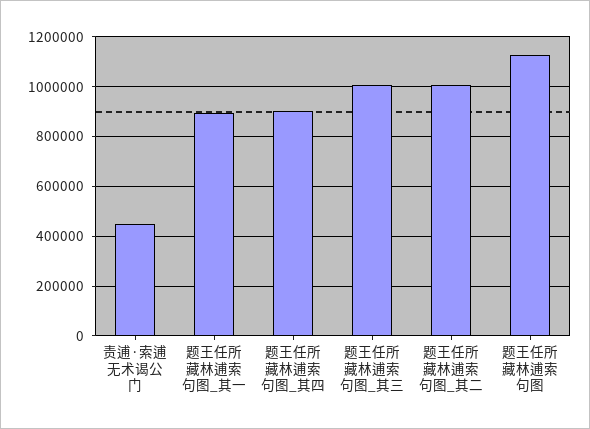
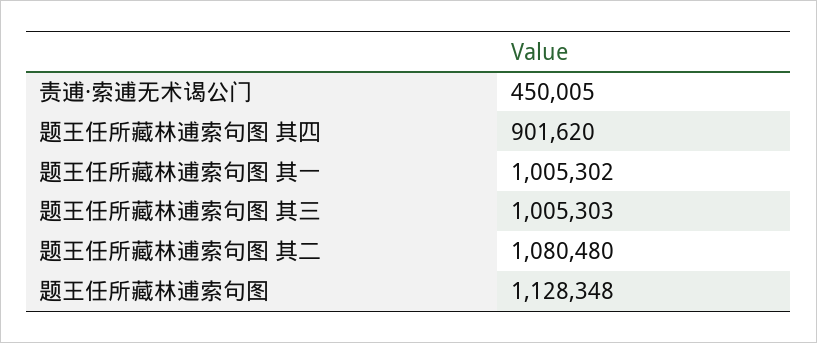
题王任所藏林逋索句图_其一: 900000 -> 1005302
题王任所藏林逋索句图_其二: 1000000 -> 1080480

